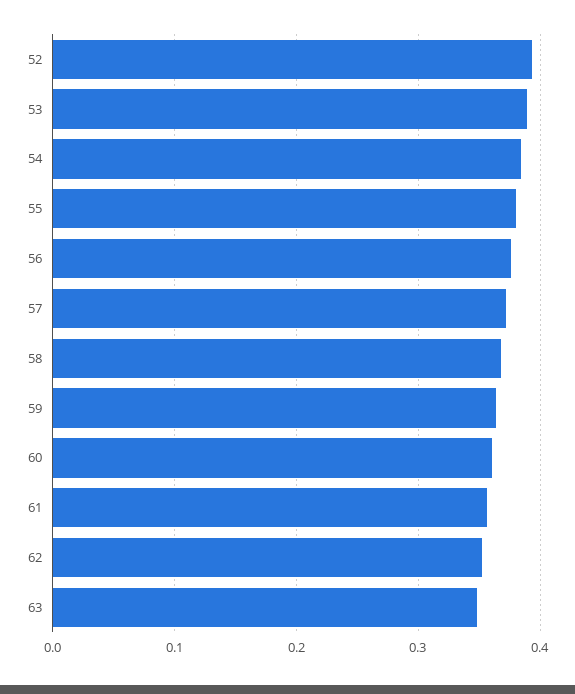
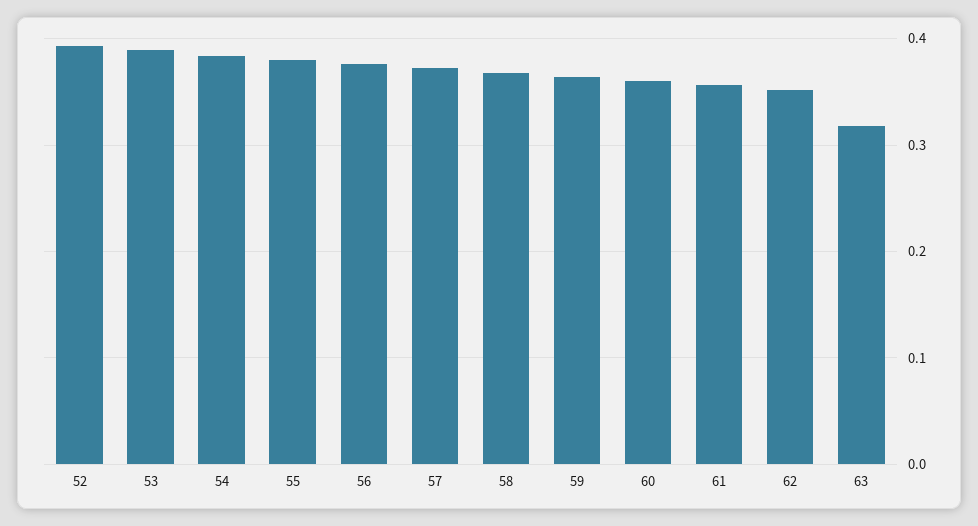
63: 0.35 -> 0.32

